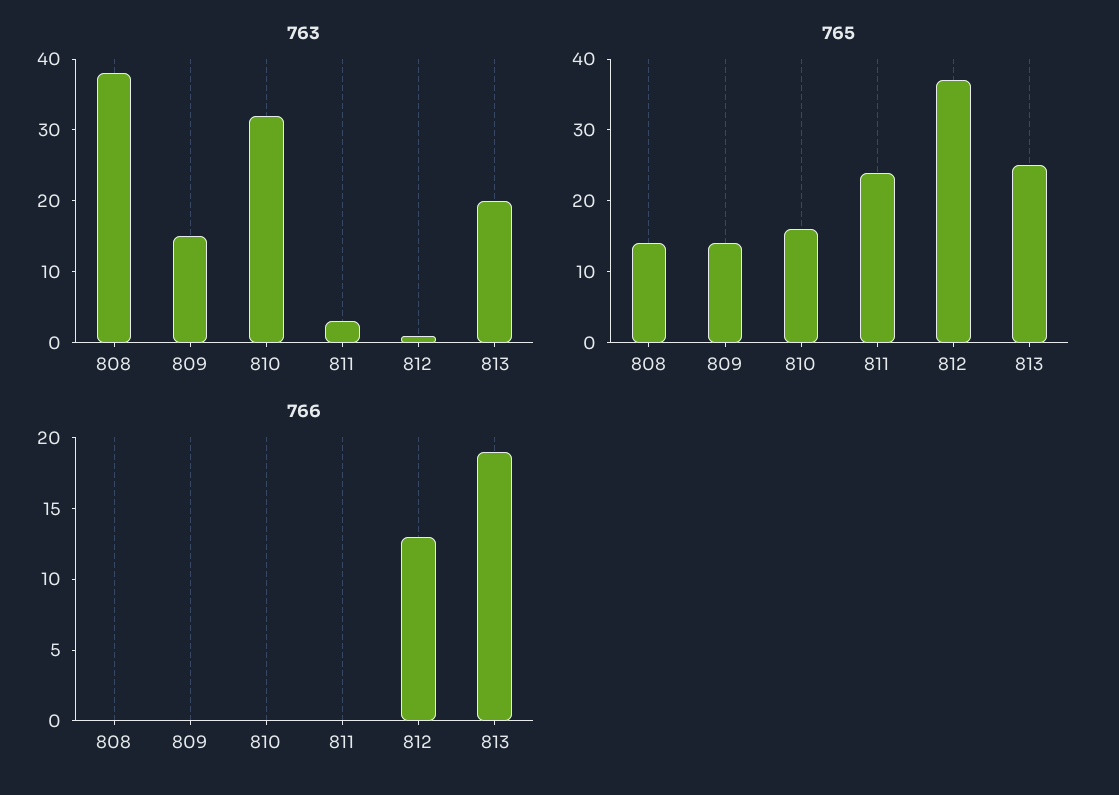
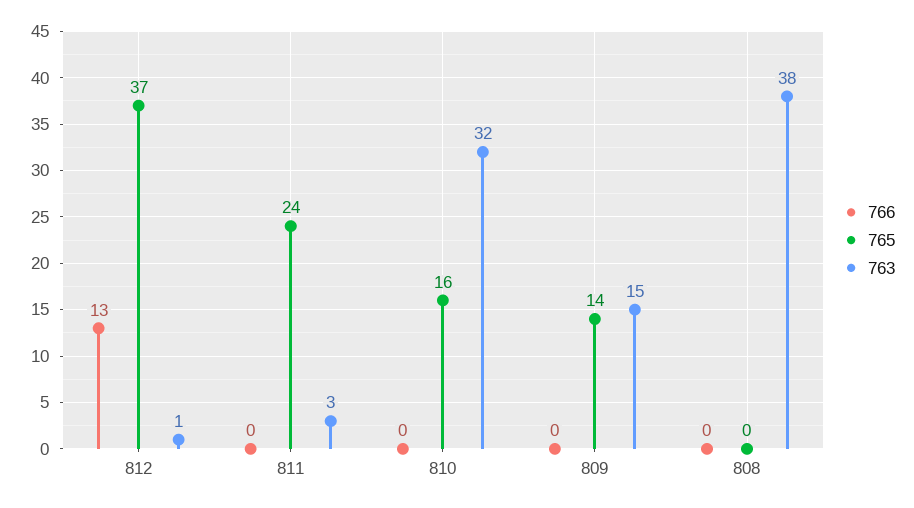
763, 813: 20 -> none
765, 808: 15 -> 0
765, 813: 25 -> none
766, 813: 19 -> none

